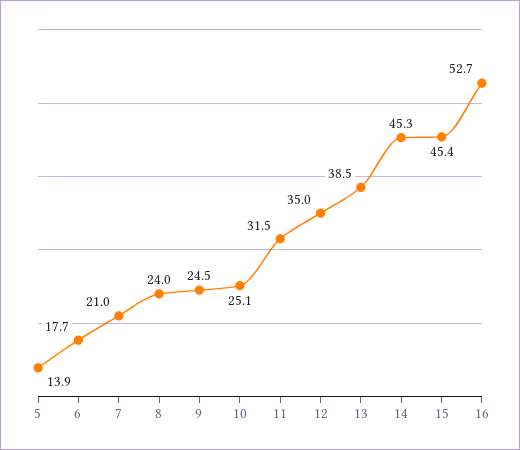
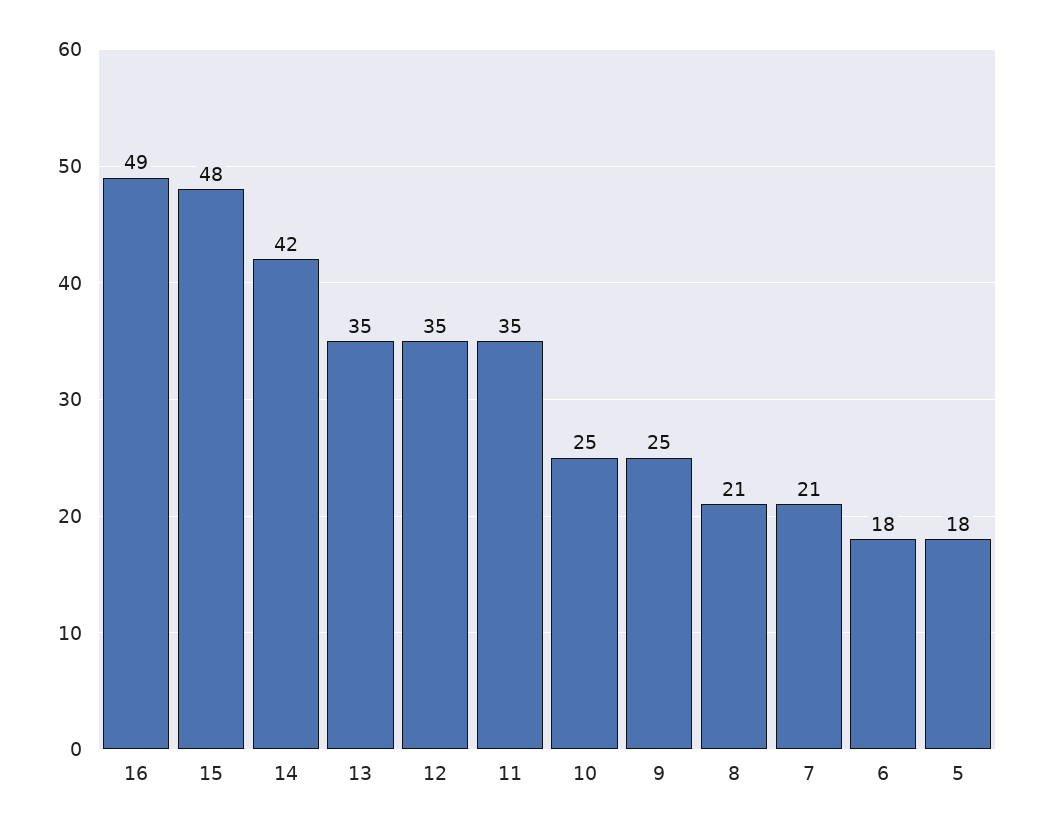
5: 13.9 -> 18
8: 24 -> 21
11: 31.5 -> 35
13: 38.5 -> 35
14: 45.3 -> 42
15: 45.4 -> 48
16: 52.7 -> 49

